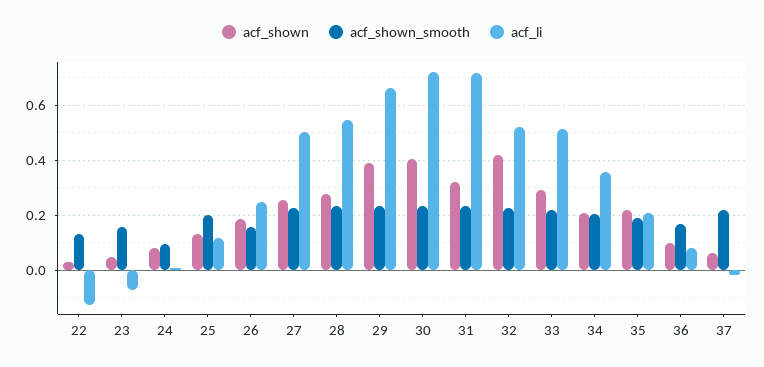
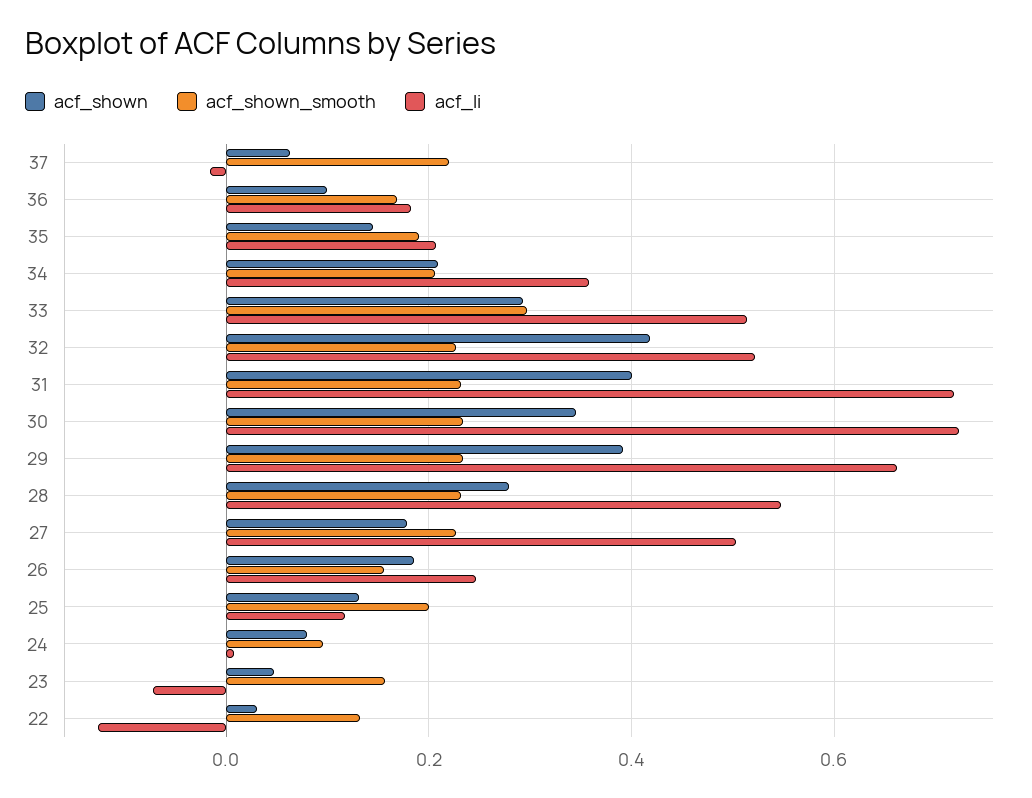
acf_shown, 27: 0.25 -> 0.18
acf_shown, 30: 0.4 -> 0.34
acf_shown, 31: 0.325 -> 0.4
acf_shown_smooth, 33: 0.225 -> 0.3
acf_shown, 35: 0.225 -> 0.14
acf_li, 36: 0.075 -> 0.18

